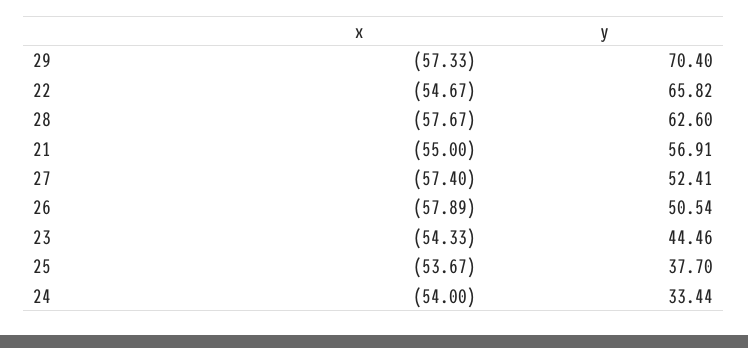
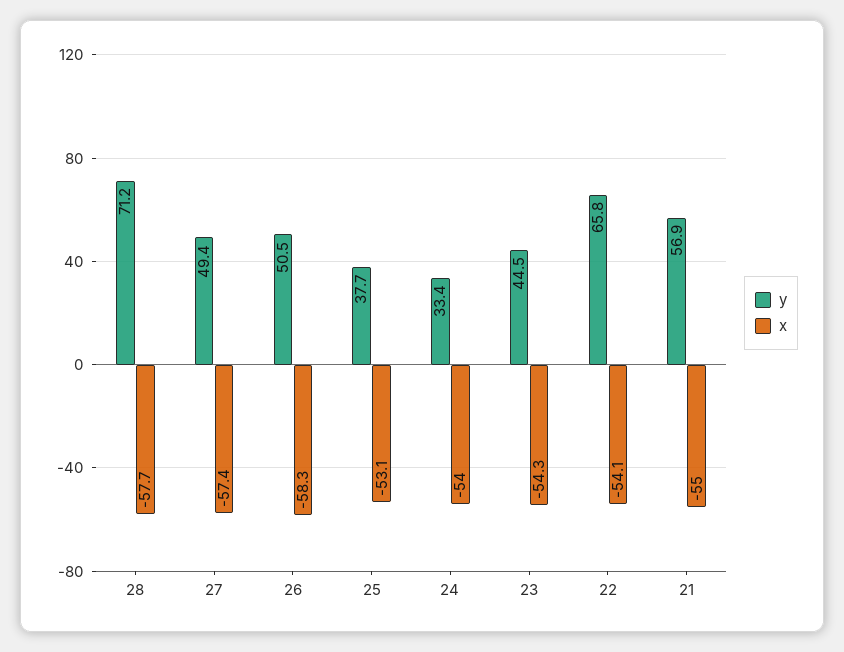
x, 29: -57.33 -> none
y, 29: 70.4 -> none
x, 22: -54.67 -> -54.1
y, 28: 62.6 -> 71.2
y, 27: 52.41 -> 49.4
x, 26: -57.89 -> -58.3
x, 25: -53.67 -> -53.1

